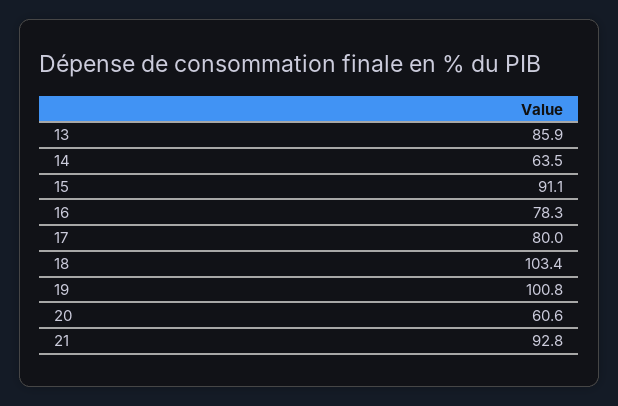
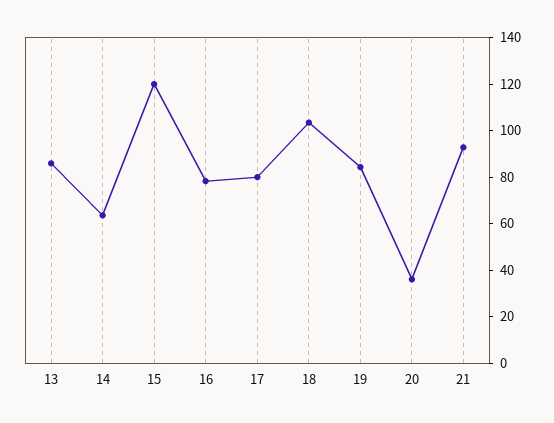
15: 91.1 -> 120
19: 100.8 -> 85
20: 60.6 -> 35

